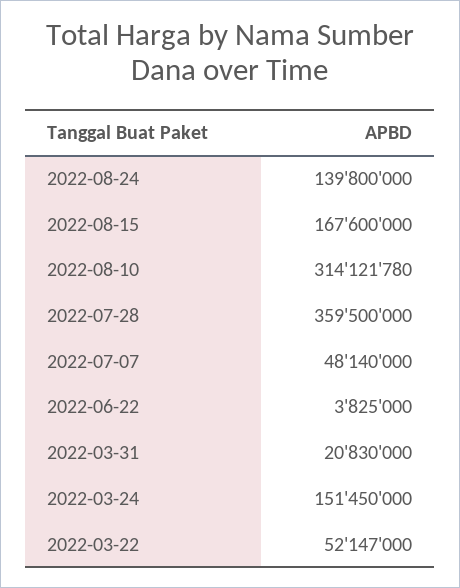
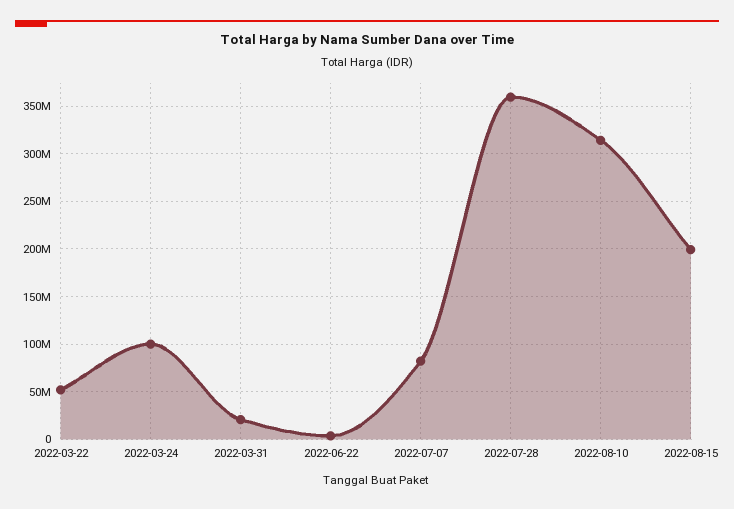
2022-08-24: 139800000 -> none
2022-08-15: 167600000 -> 200000000
2022-07-07: 48140000 -> 80000000
2022-03-24: 151450000 -> 100000000

